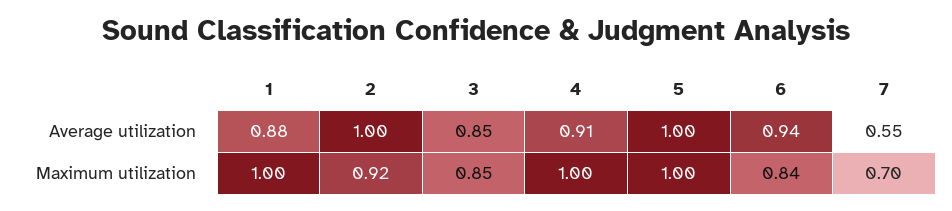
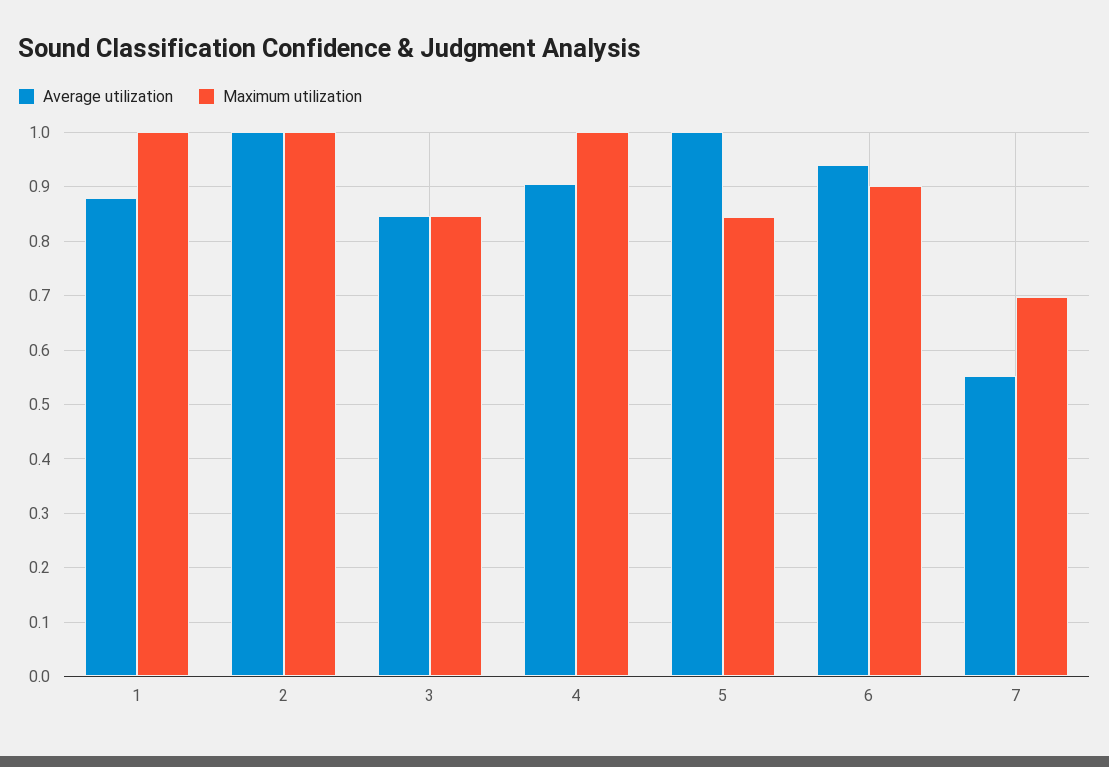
Maximum utilization, 2: 0.92 -> 1
Maximum utilization, 5: 1 -> 0.84
Maximum utilization, 6: 0.84 -> 0.9

